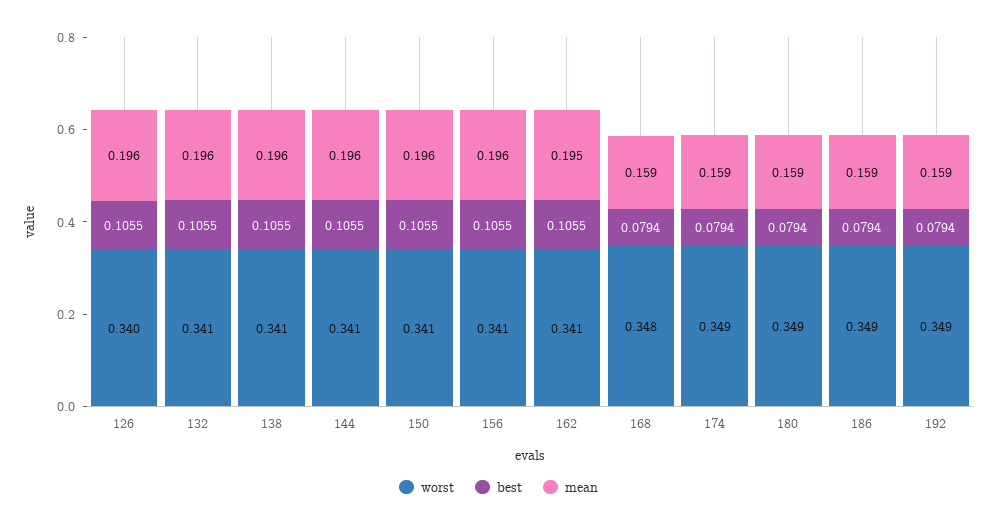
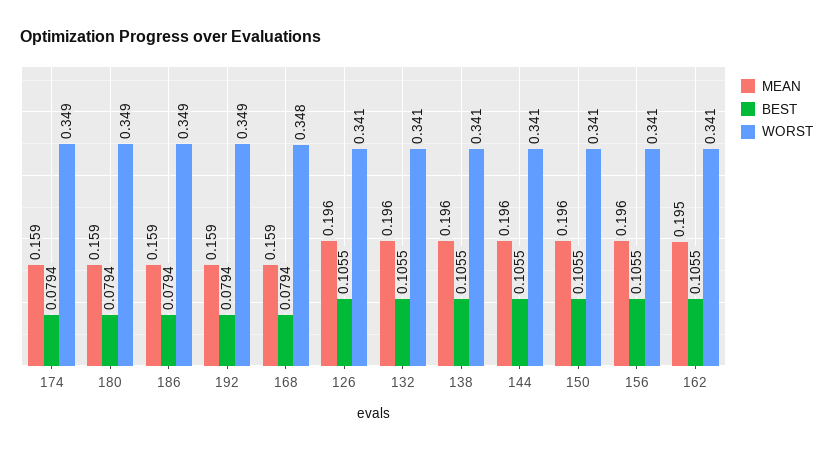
worst, 126: 0.34 -> 0.341

